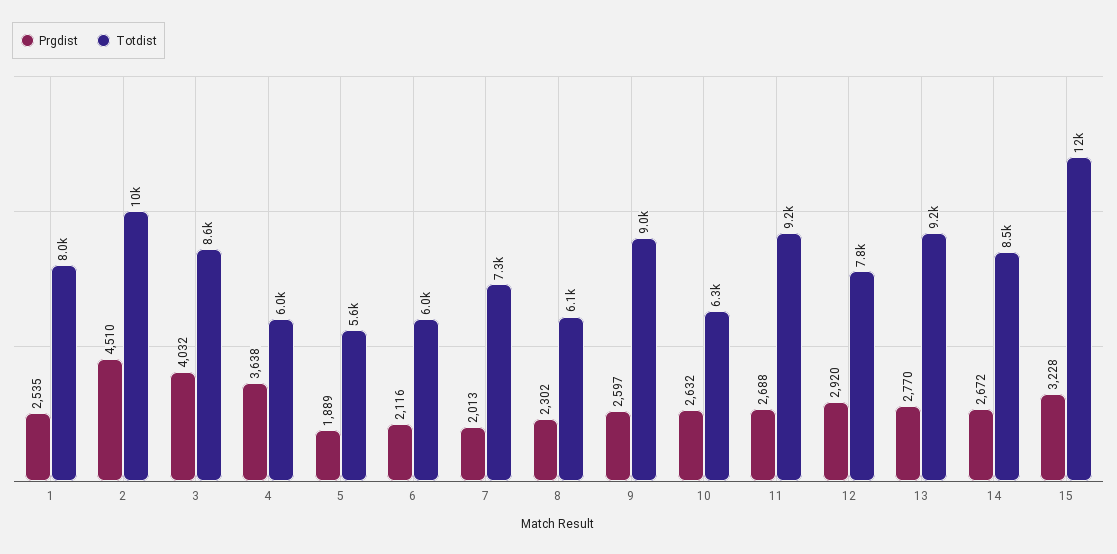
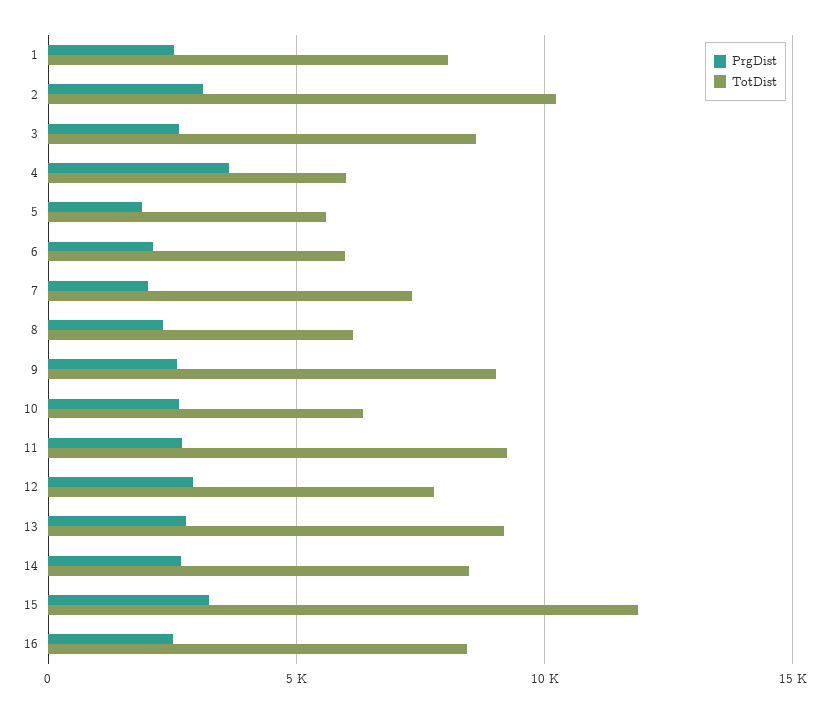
Prgdist, 2: 4510 -> 3000
Prgdist, 3: 4032 -> 2500
Prgdist, 16: none -> 2500
Totdist, 16: none -> 8500

